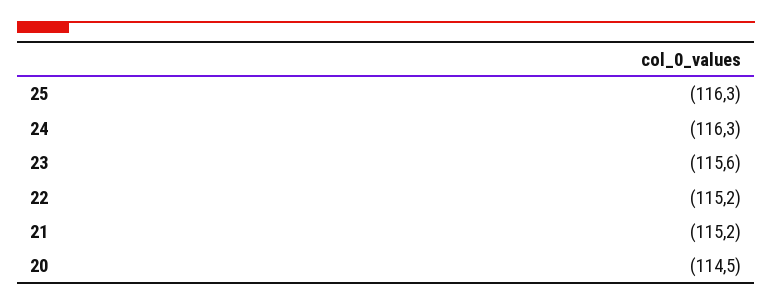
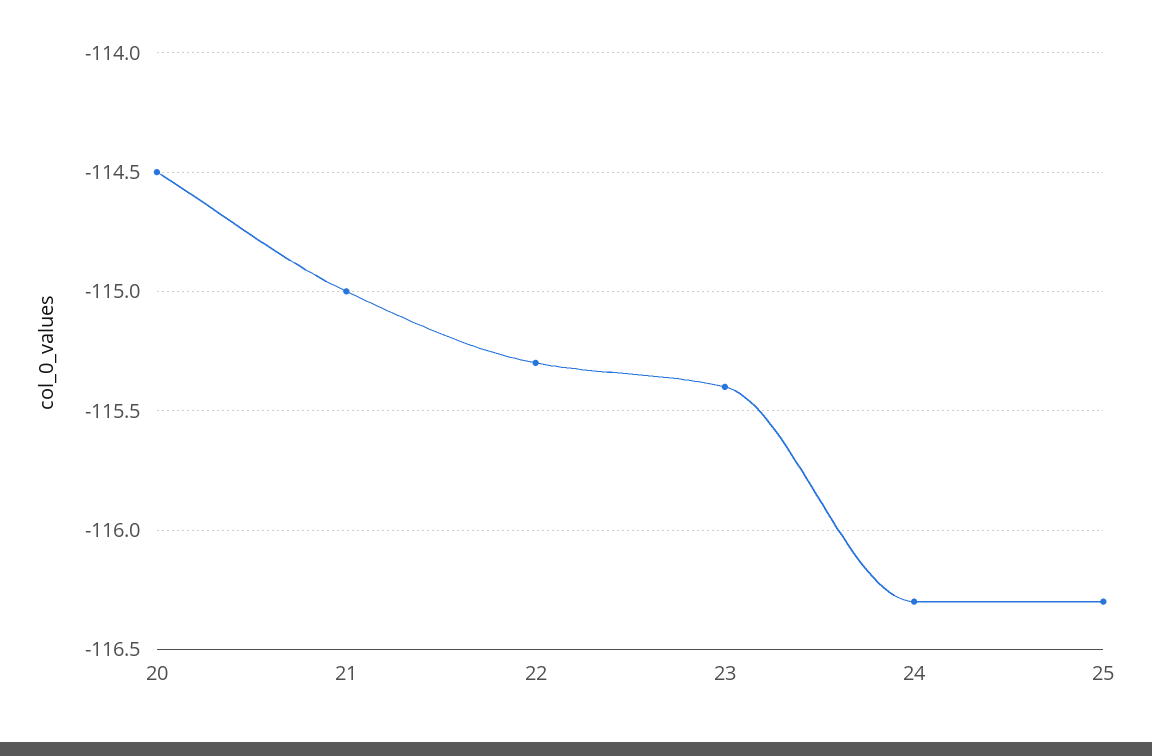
23: -115.6 -> -115.4
22: -115.2 -> -115.3
21: -115.2 -> -115

